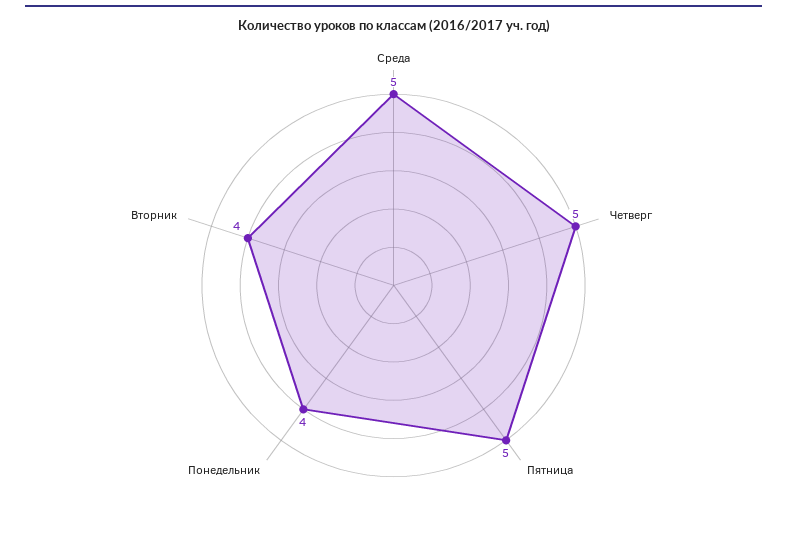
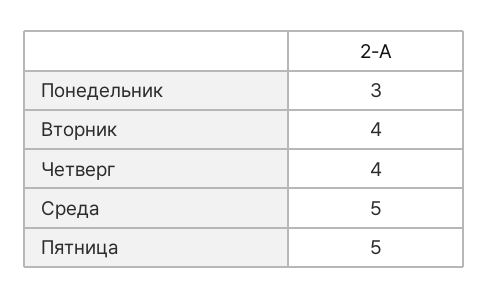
Четверг: 5 -> 4
Понедельник: 4 -> 3

